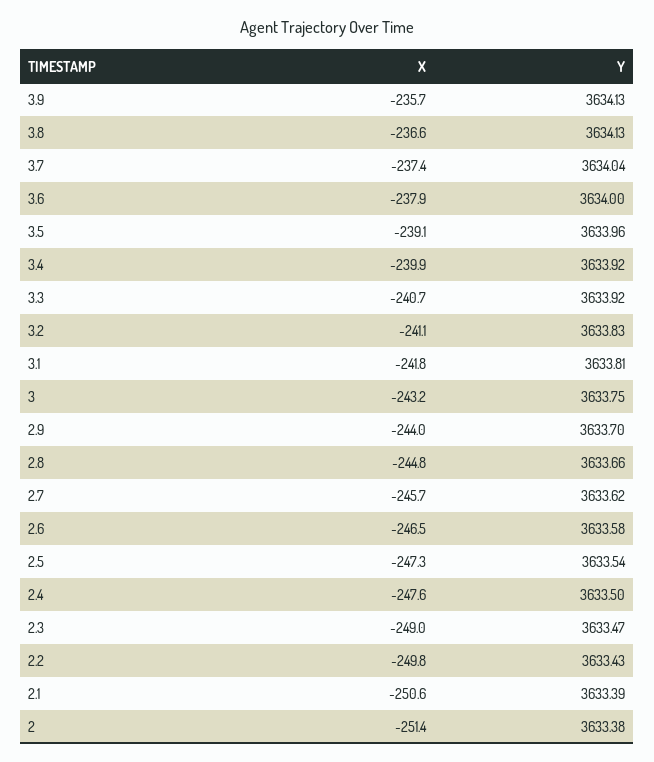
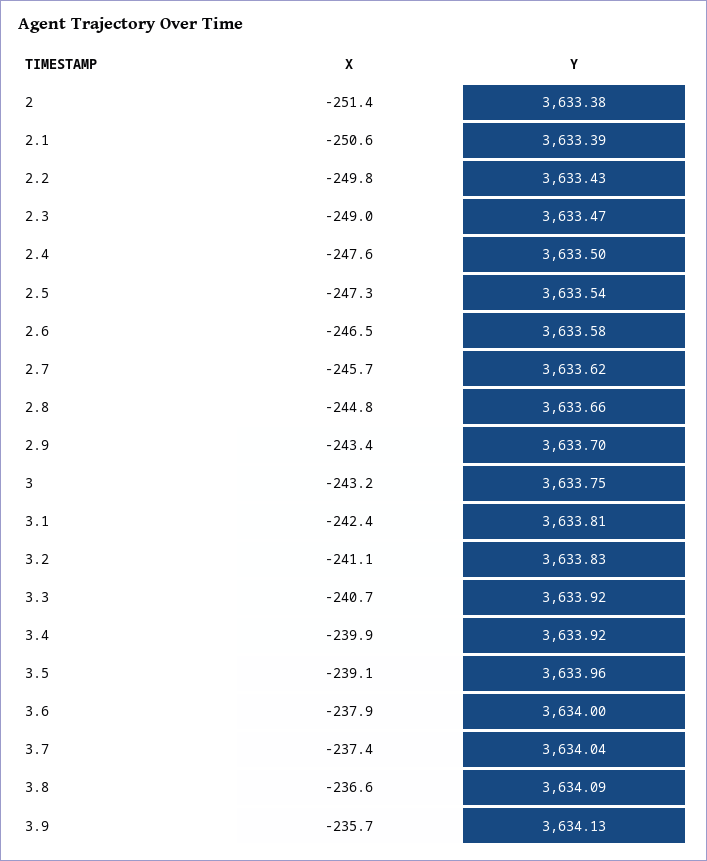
Y, 3.8: 3634.13 -> 3634.09
X, 3.1: -241.8 -> -242.4
X, 2.9: -244 -> -243.4

